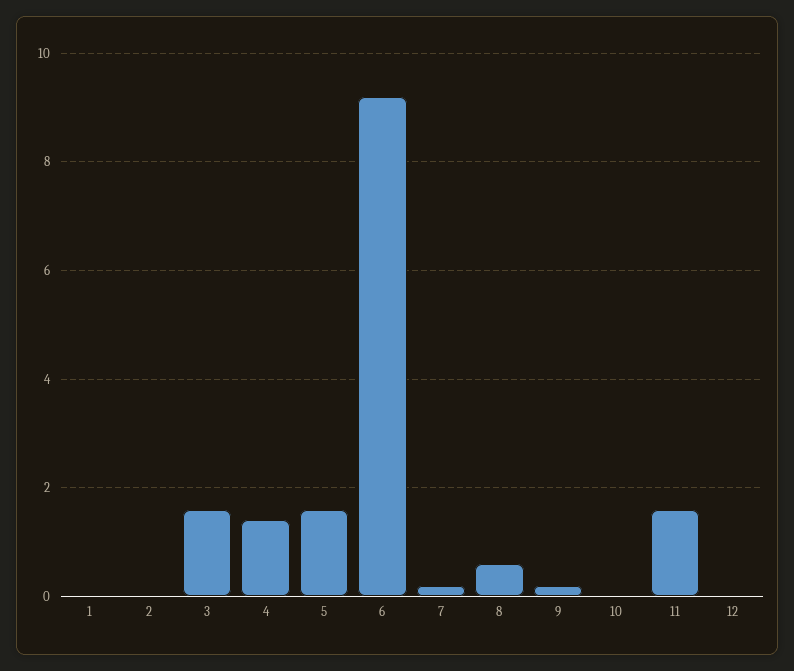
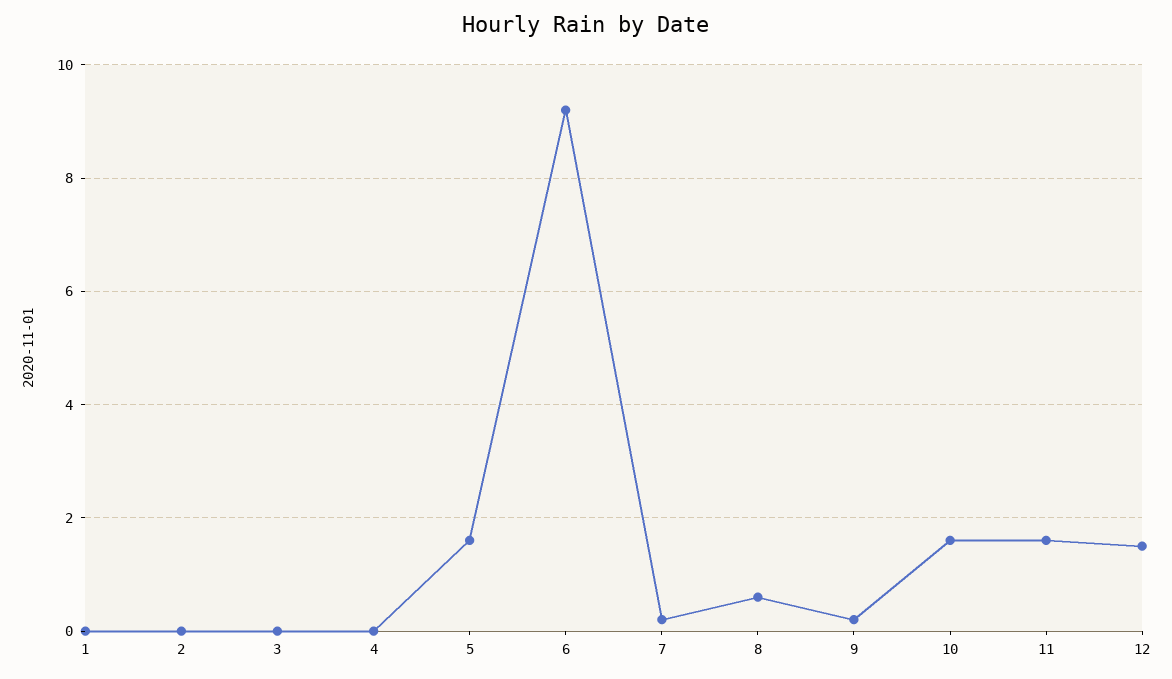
3: 1.5 -> 0
4: 1.5 -> 0
10: 0 -> 1.5
12: 0 -> 1.5

